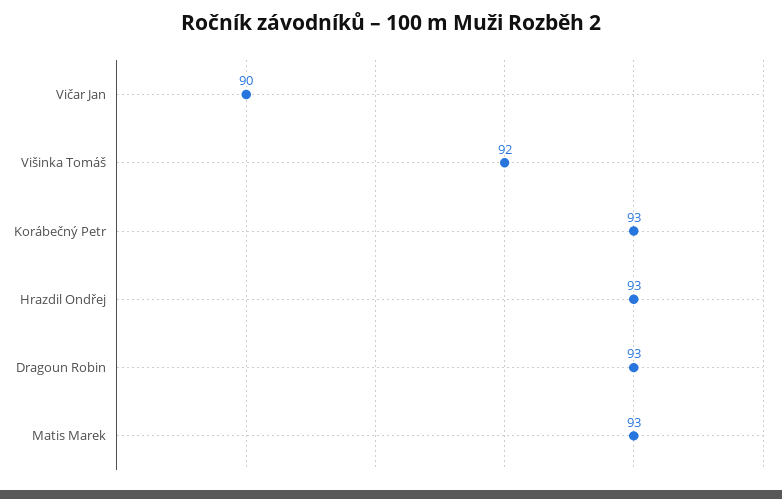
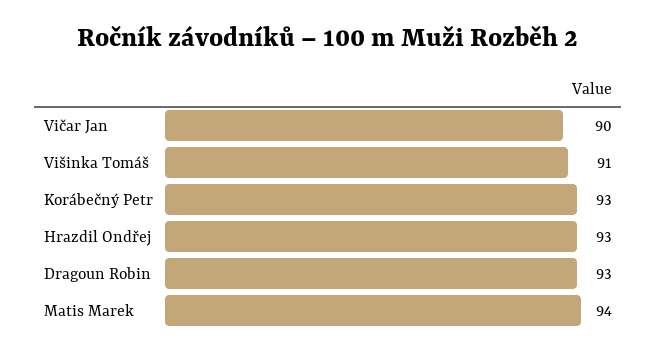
Višinka Tomáš: 92 -> 91
Matis Marek: 93 -> 94

